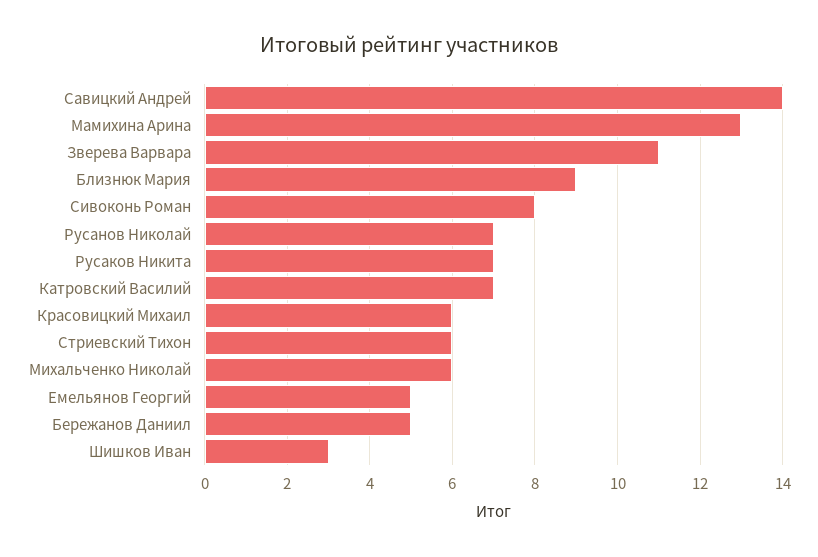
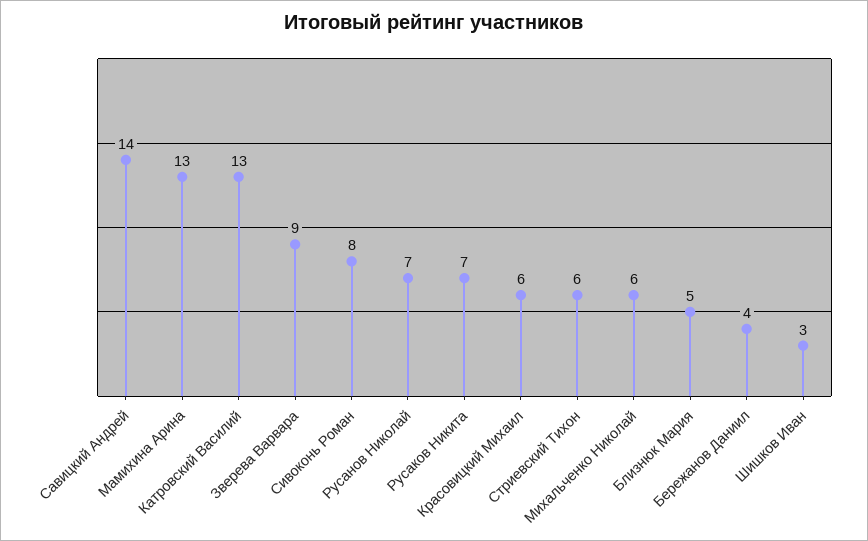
Зверева Варвара: 11 -> 9
Близнюк Мария: 9 -> 5
Катровский Василий: 7 -> 13
Емельянов Георгий: 5 -> none
Бережанов Даниил: 5 -> 4

